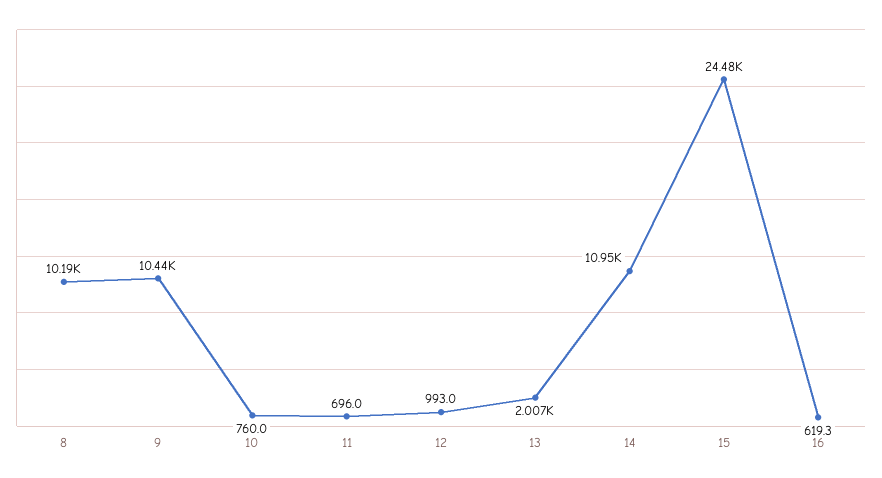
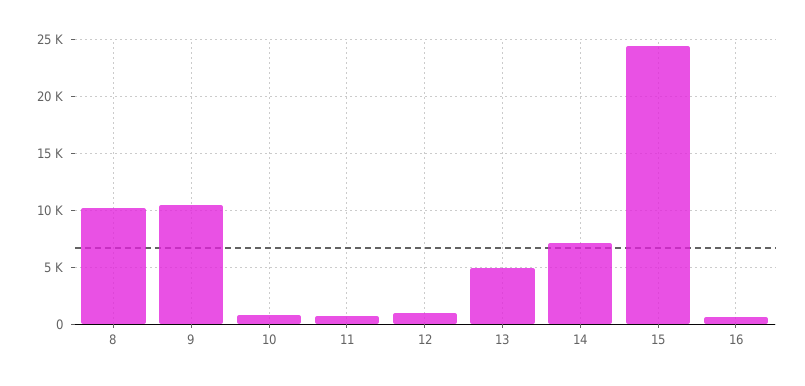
13: 2007 -> 5000
14: 10950 -> 7000

